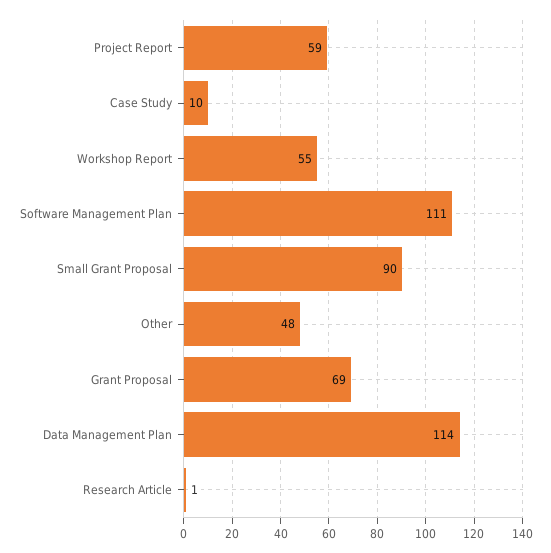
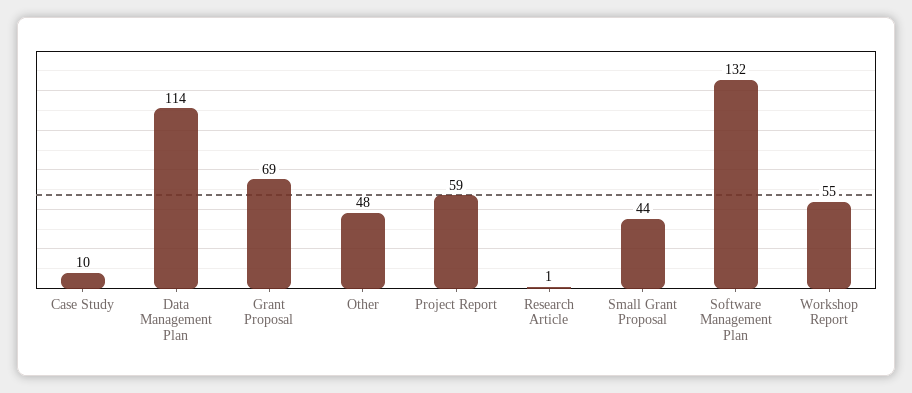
Software Management Plan: 111 -> 132
Small Grant Proposal: 90 -> 44

